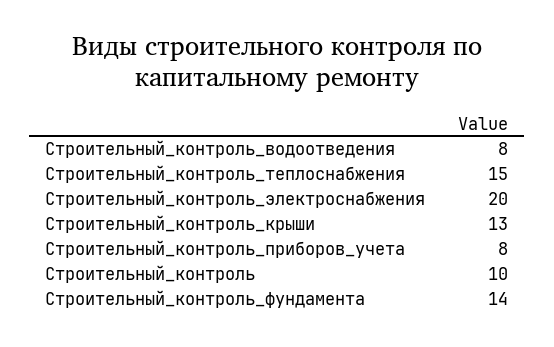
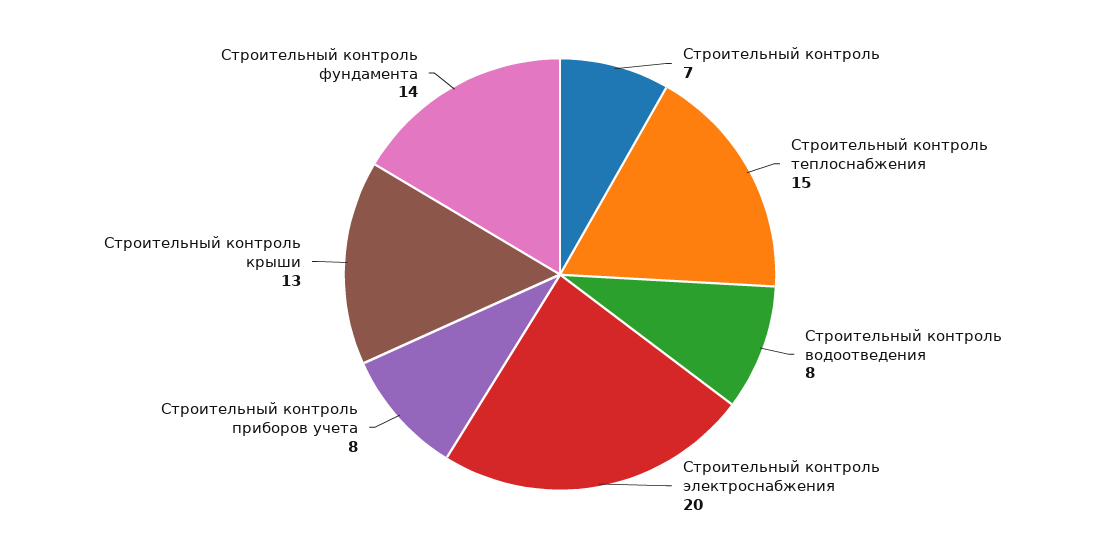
Строительный_контроль: 10 -> 7

